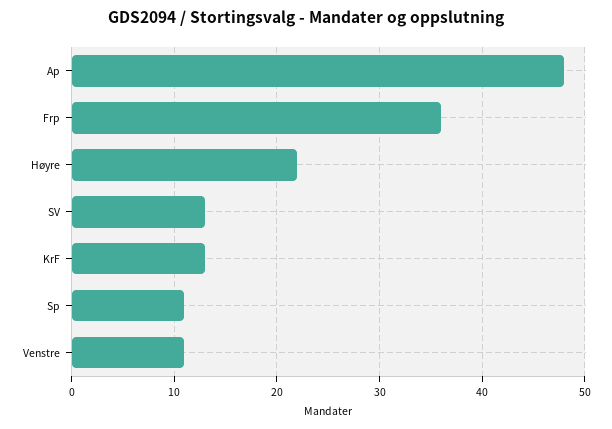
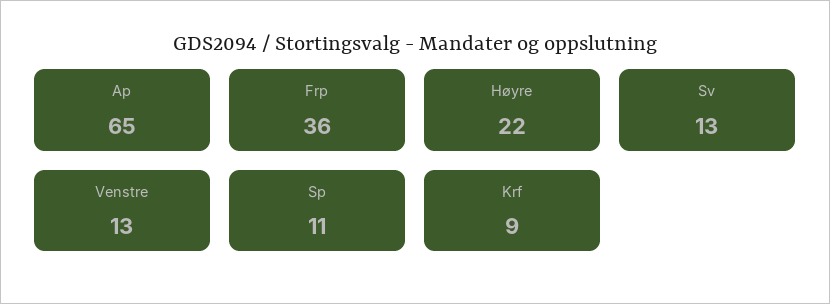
Ap: 48 -> 65
KrF: 13 -> 9
Venstre: 11 -> 13

